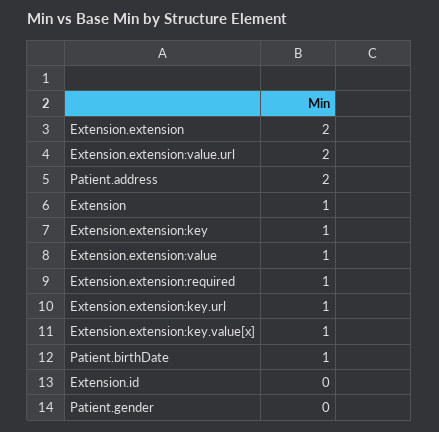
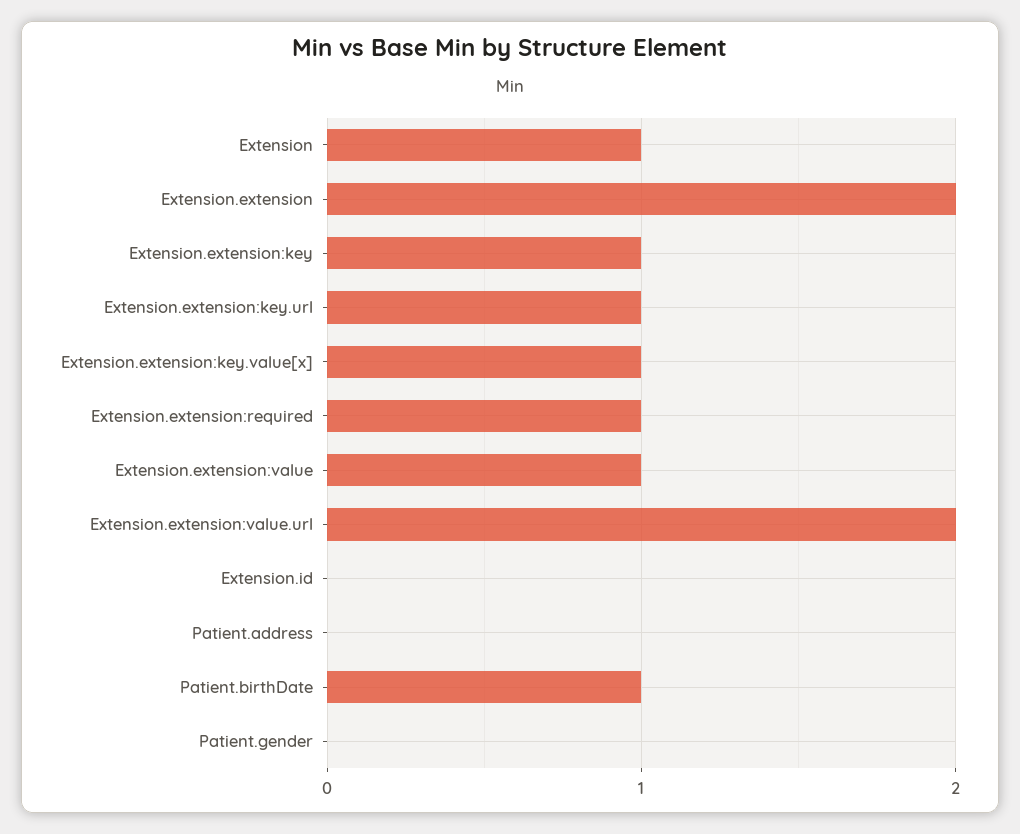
Patient.address: 2 -> 0

